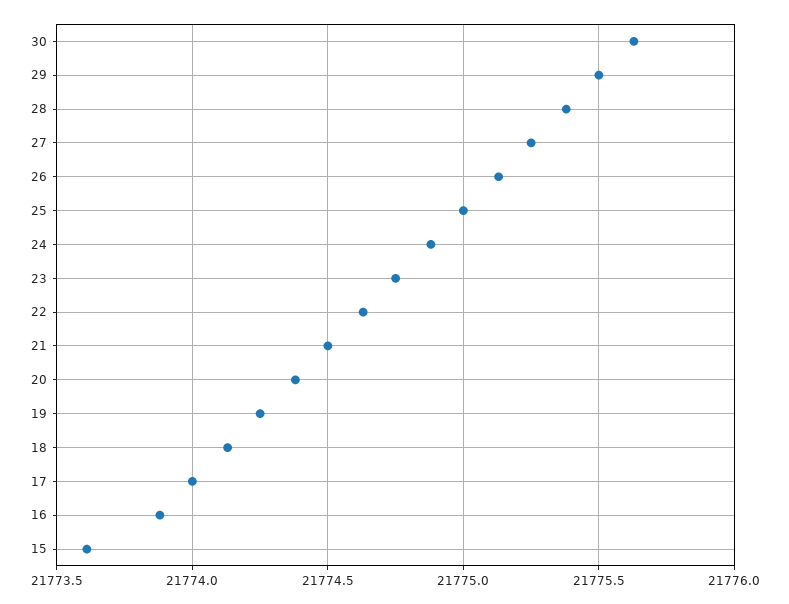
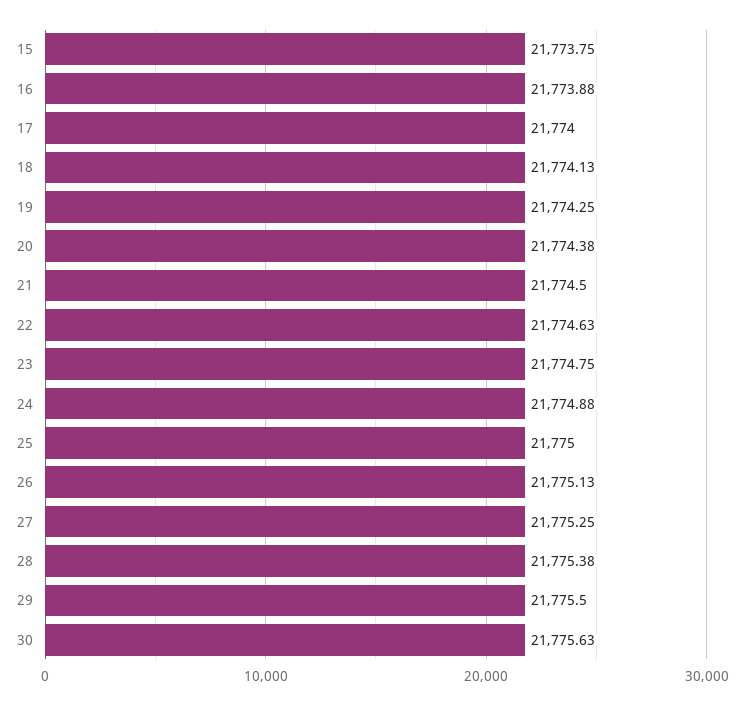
15: 21773.6 -> 21773.75

